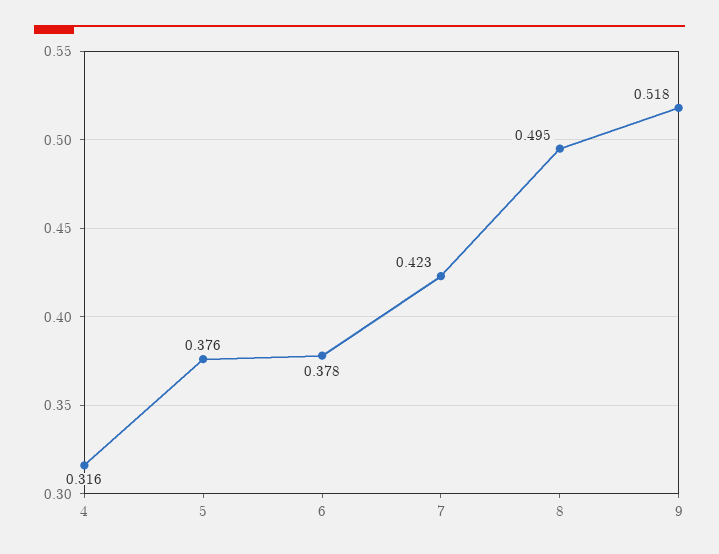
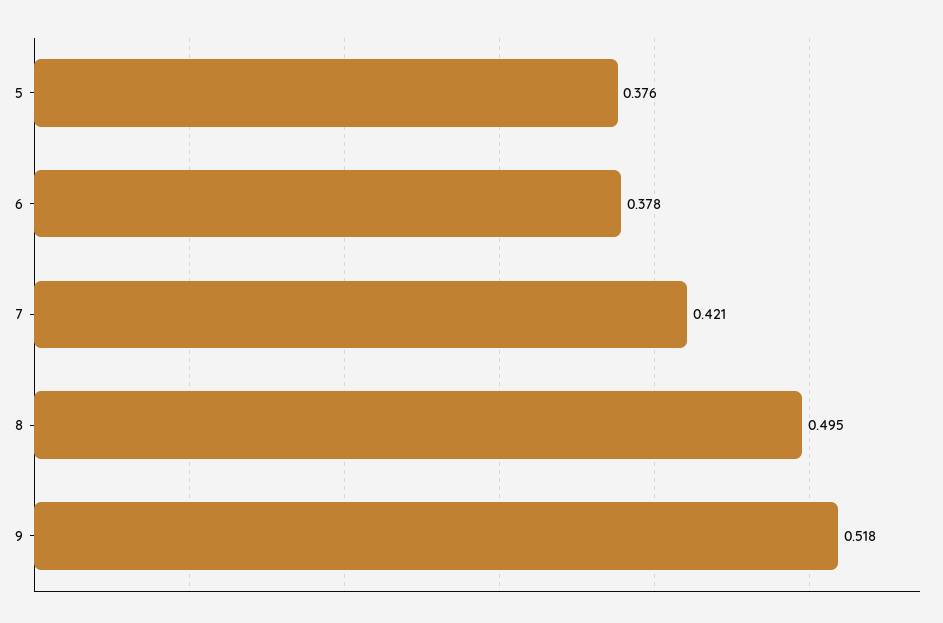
4: 0.316 -> none
7: 0.423 -> 0.421

